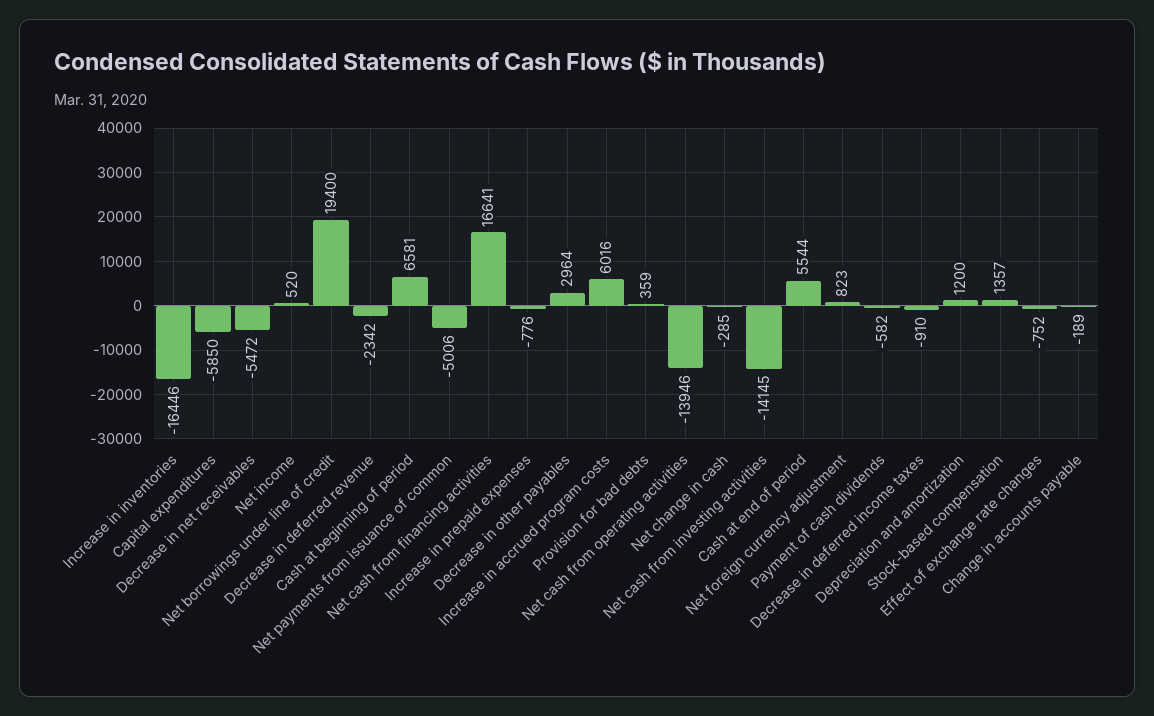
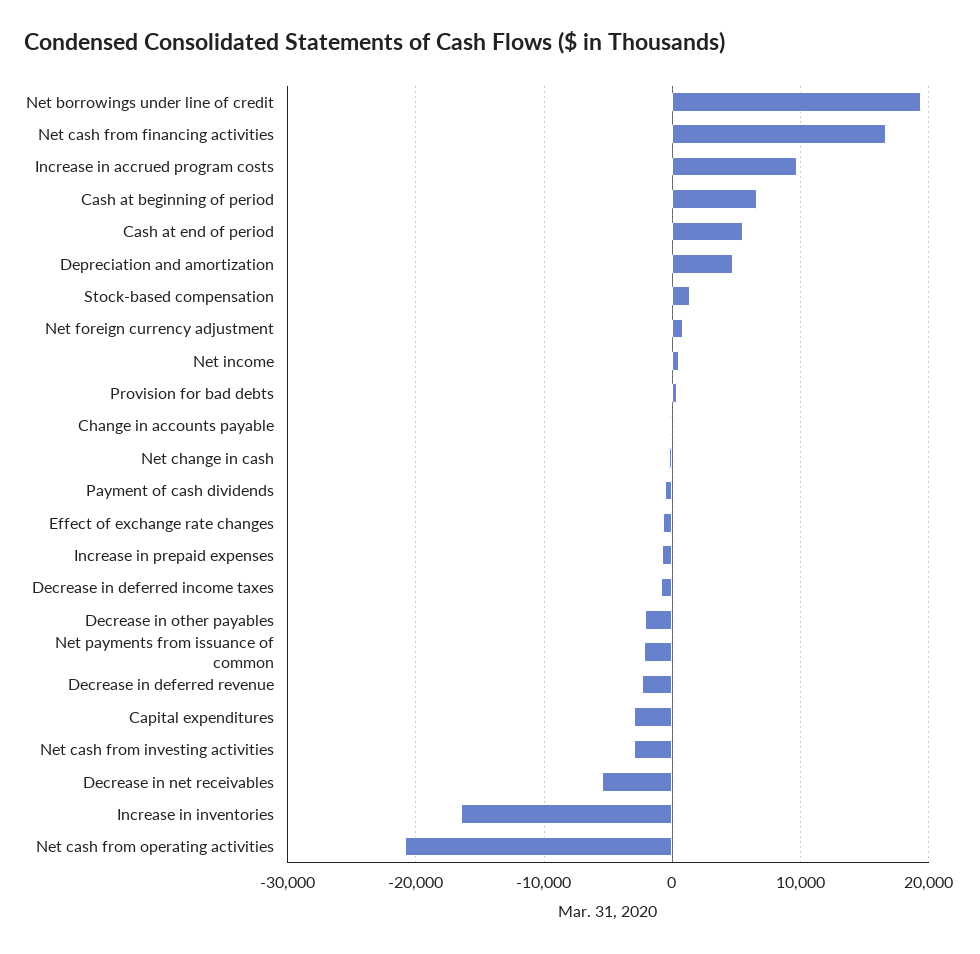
Capital expenditures: -5850 -> -3000
Net payments from issuance of common: -5006 -> -2000
Decrease in other payables: 2964 -> -2000
Increase in accrued program costs: 6016 -> 10000
Net cash from operating activities: -13946 -> -21000
Net cash from investing activities: -14145 -> -3000
Depreciation and amortization: 1200 -> 5000

